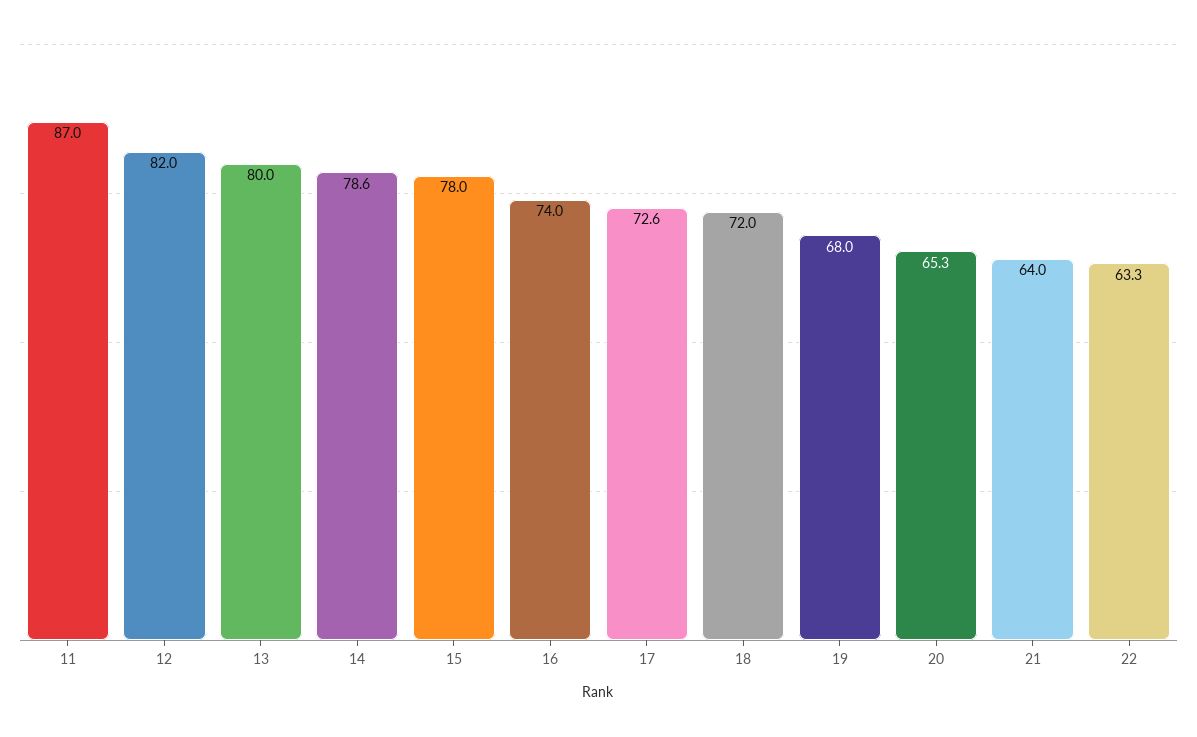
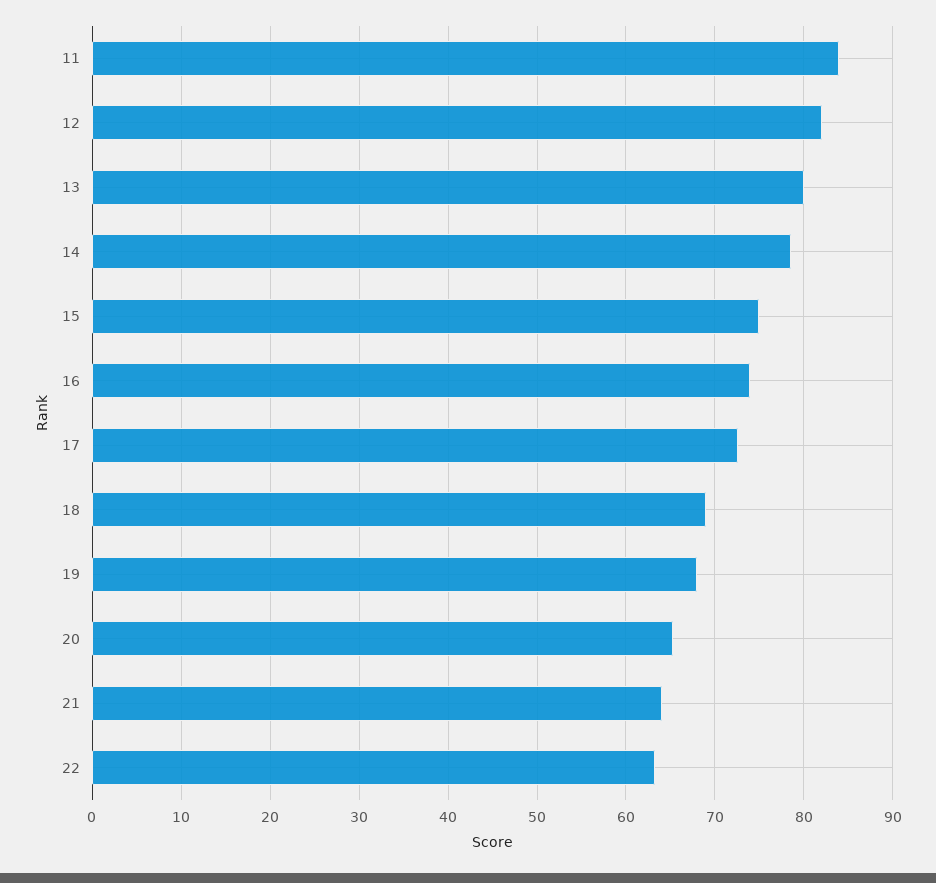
11: 87 -> 84
15: 78 -> 75
18: 72 -> 69

